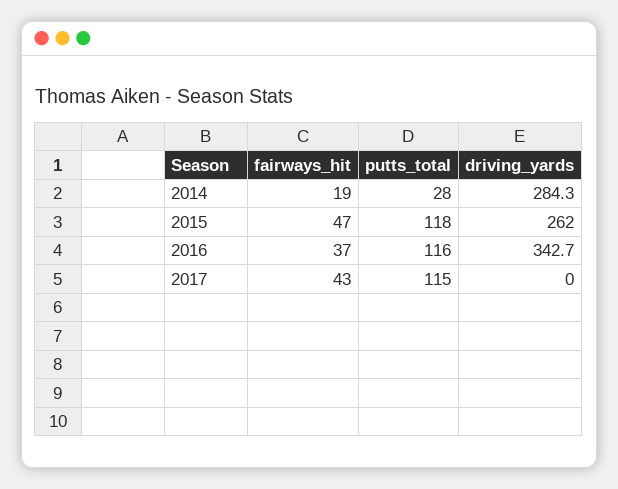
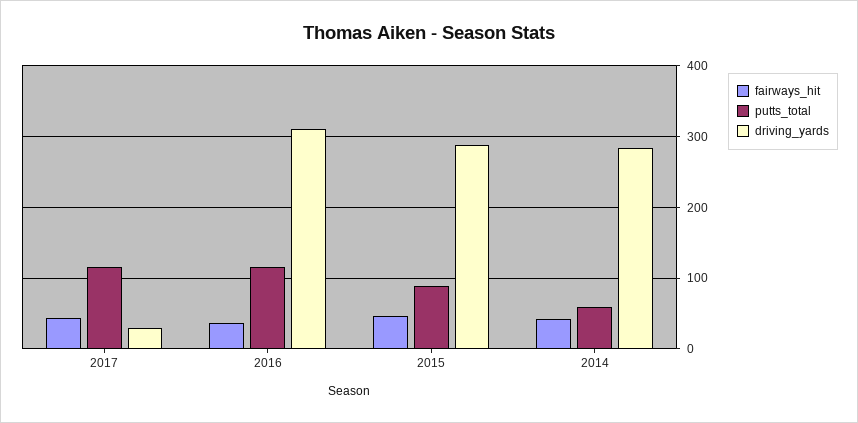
fairways_hit, 2014: 19 -> 40
putts_total, 2014: 28 -> 60
putts_total, 2015: 118 -> 90
driving_yards, 2015: 262 -> 290
driving_yards, 2016: 342.7 -> 310
driving_yards, 2017: 0 -> 30

